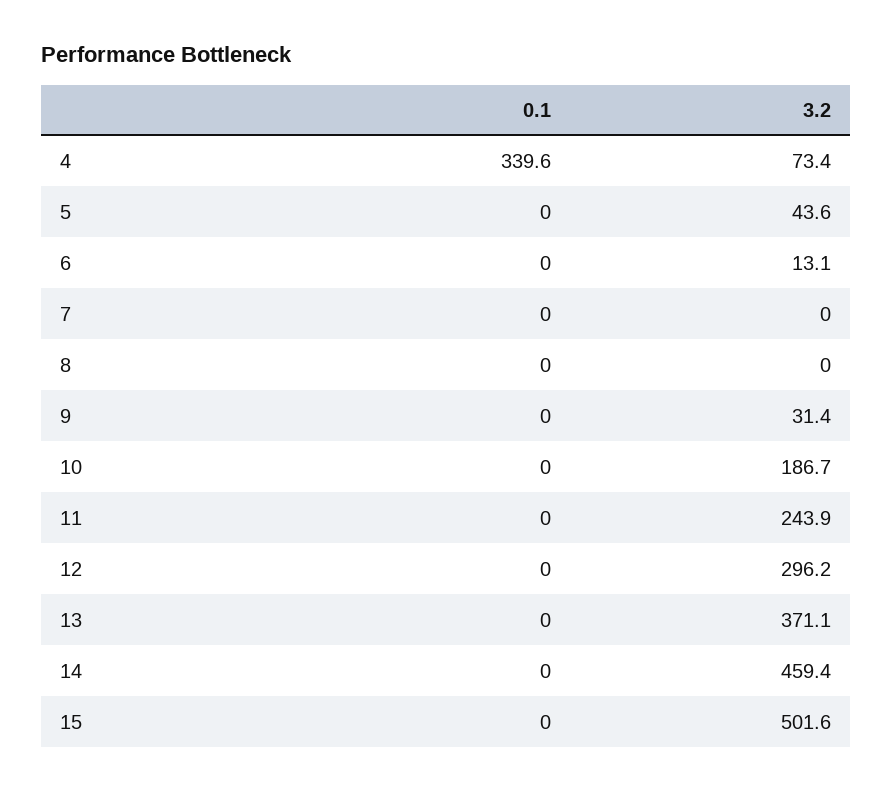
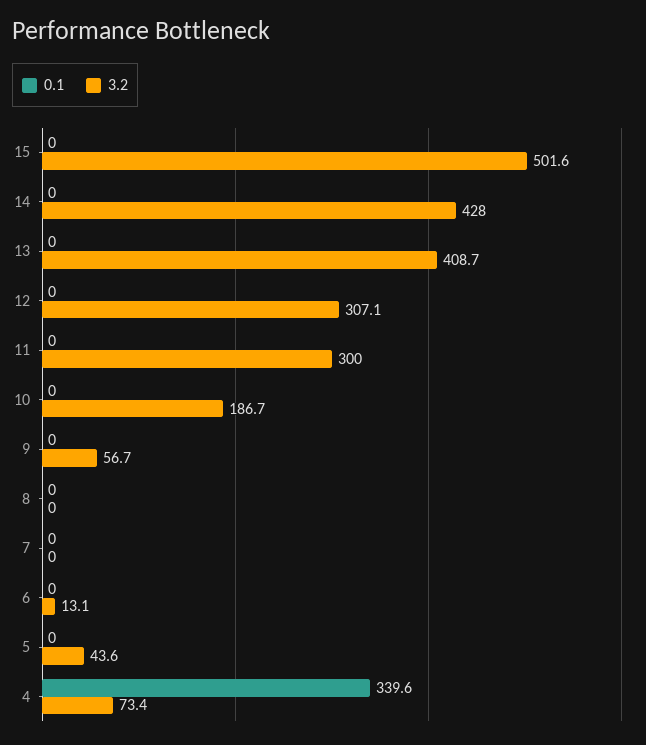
3.2, 9: 31.4 -> 56.7
3.2, 11: 243.9 -> 300
3.2, 12: 296.2 -> 307.1
3.2, 13: 371.1 -> 408.7
3.2, 14: 459.4 -> 428

